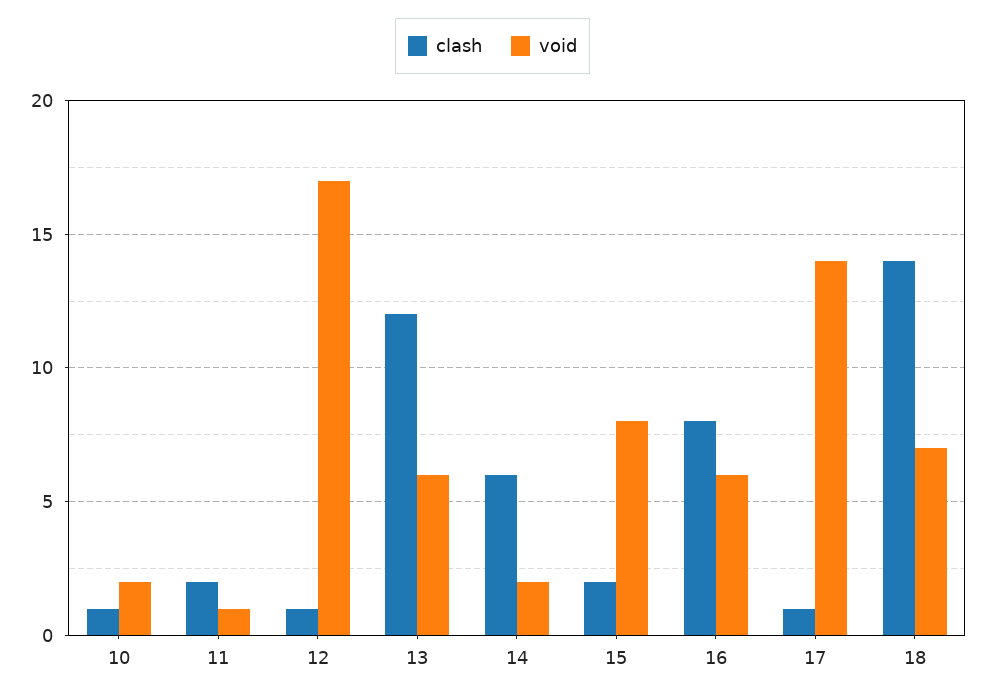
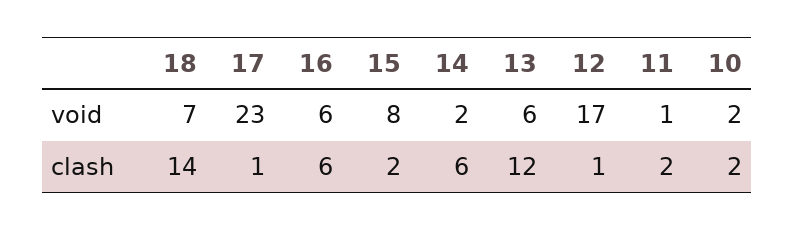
clash, 10: 1 -> 2
clash, 16: 8 -> 6
void, 17: 14 -> 23

